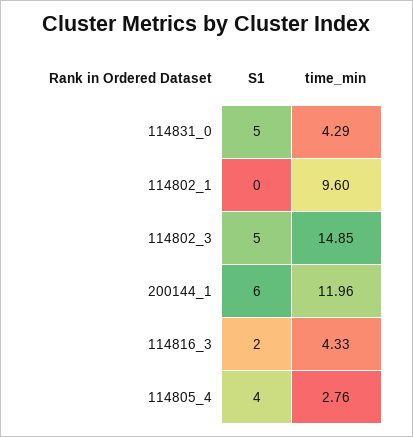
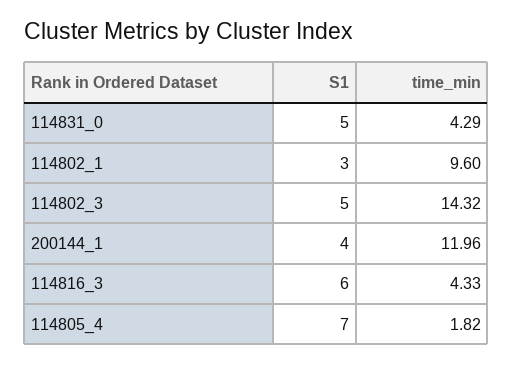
S1, 114802_1: 0 -> 3
time_min, 114802_3: 14.85 -> 14.32
S1, 200144_1: 6 -> 4
S1, 114816_3: 2 -> 6
S1, 114805_4: 4 -> 7
time_min, 114805_4: 2.76 -> 1.82

